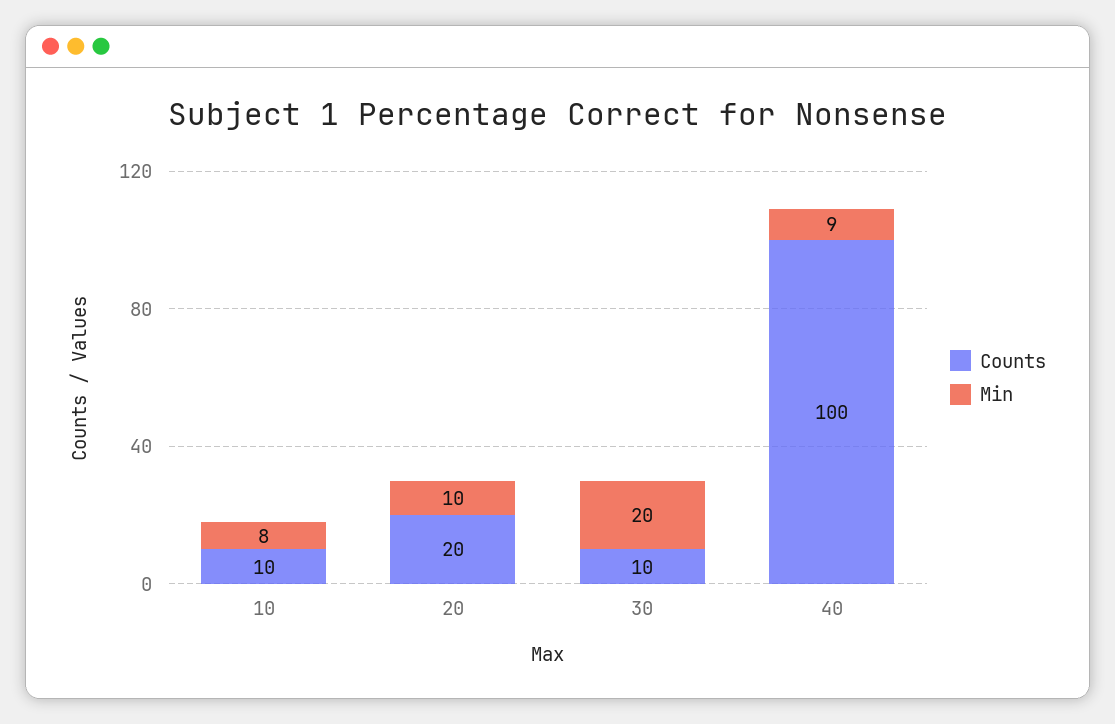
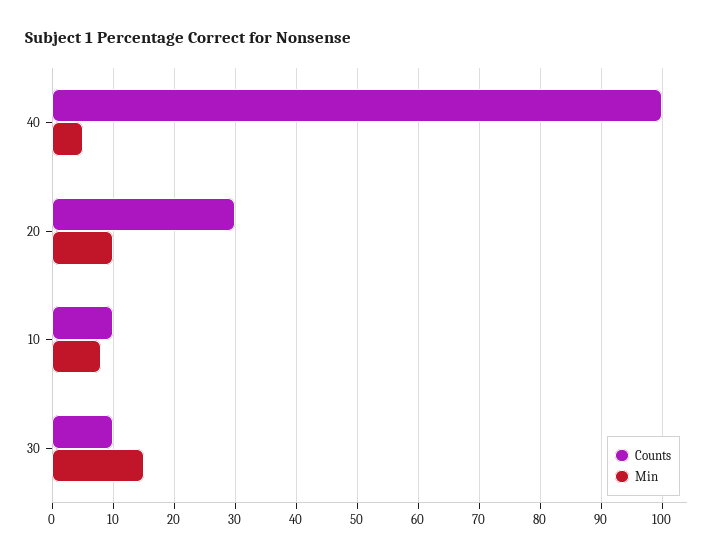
Counts, 20: 20 -> 30
Min, 30: 20 -> 15
Min, 40: 9 -> 5

